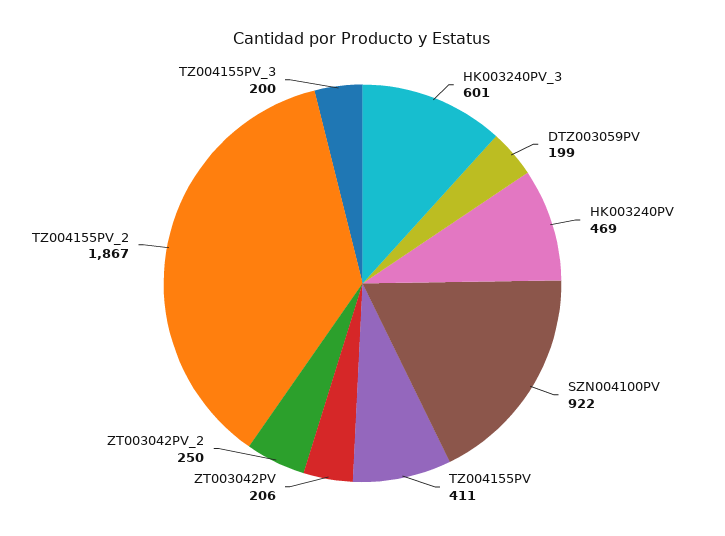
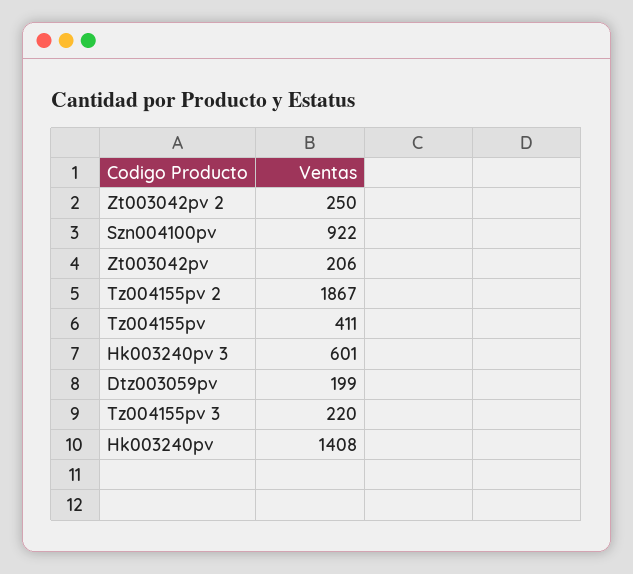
HK003240PV: 469 -> 1408
TZ004155PV_3: 200 -> 220

